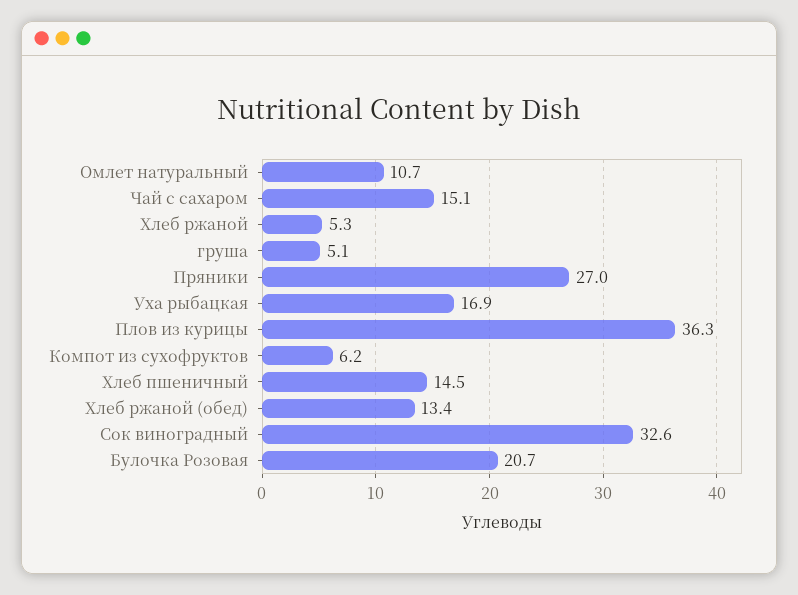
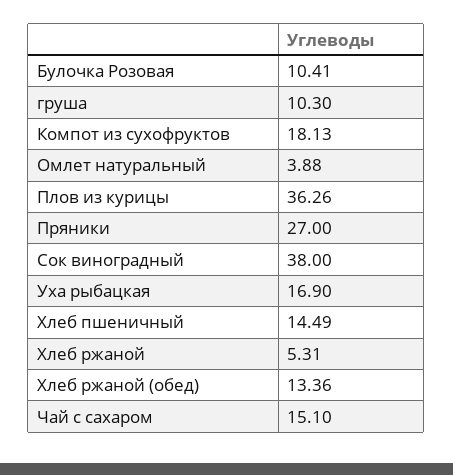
Омлет натуральный: 10.7 -> 3.88
груша: 5.1 -> 10.3
Компот из сухофруктов: 6.2 -> 18.13
Сок виноградный: 32.6 -> 38
Булочка Розовая: 20.7 -> 10.41

